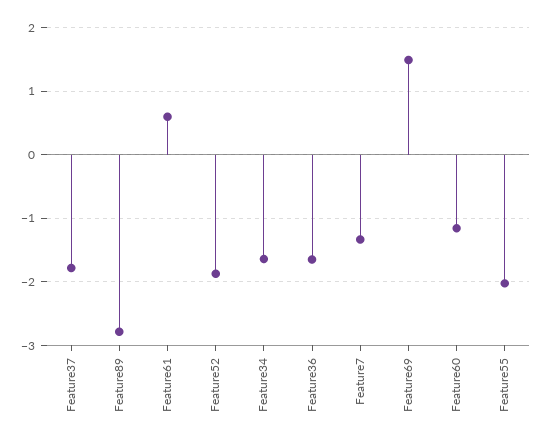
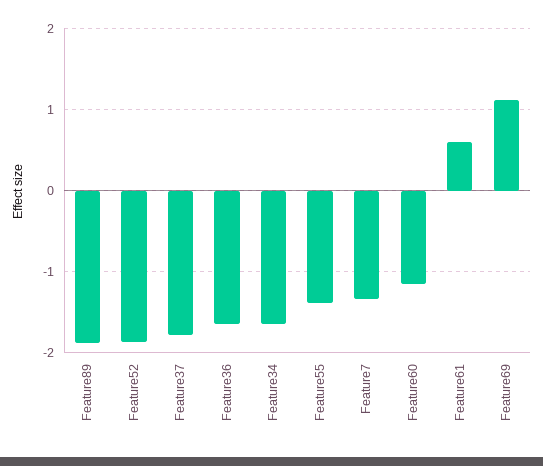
Feature89: -2.8 -> -1.9
Feature69: 1.5 -> 1.1
Feature55: -2 -> -1.4

